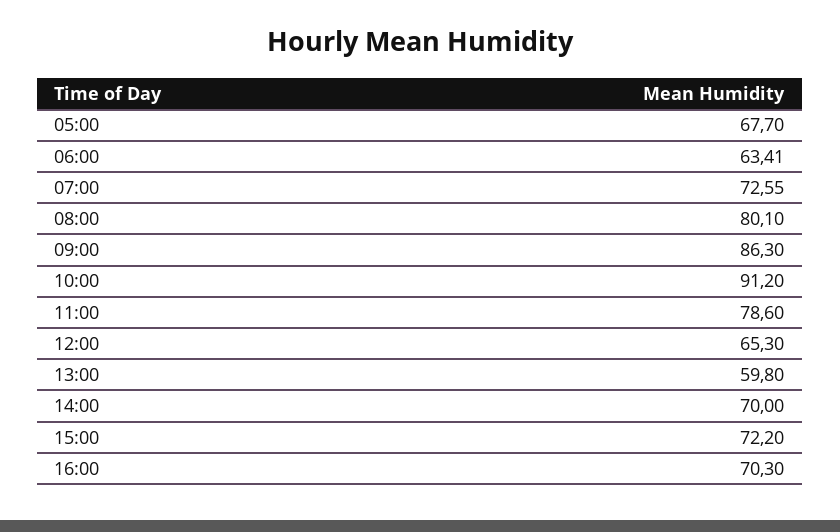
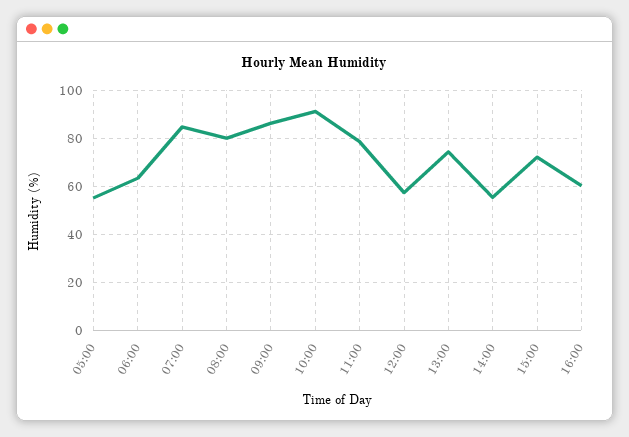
05:00: 67.7 -> 55
07:00: 72.55 -> 85
12:00: 65.3 -> 57.5
13:00: 59.8 -> 75
14:00: 70 -> 55
16:00: 70.3 -> 60

